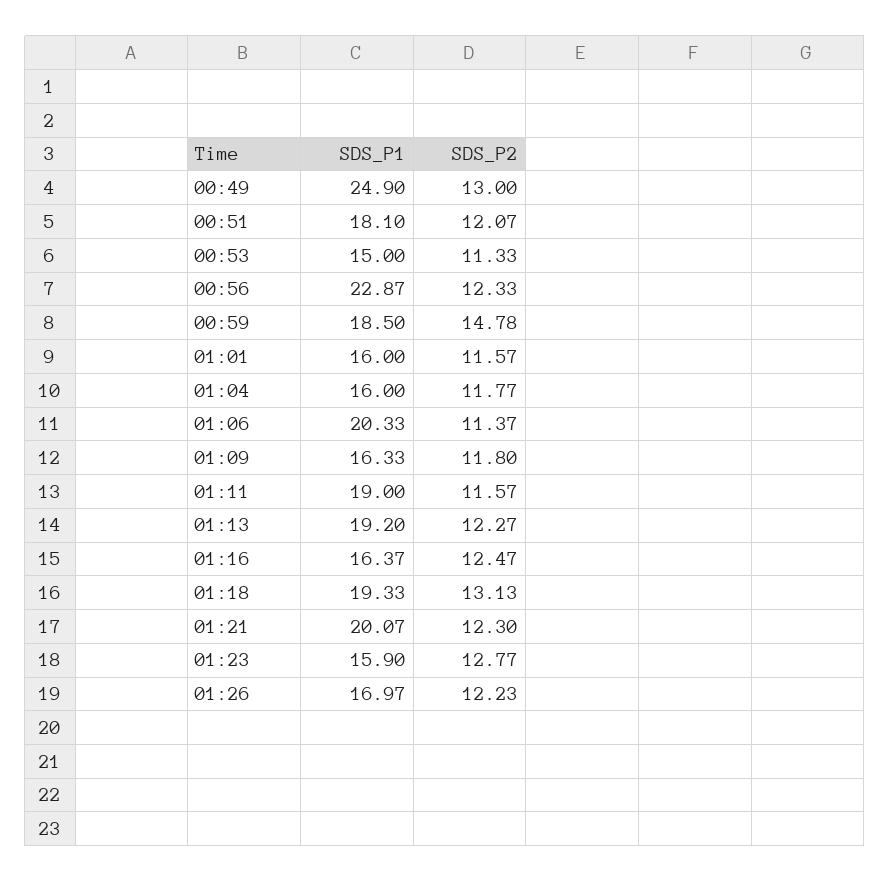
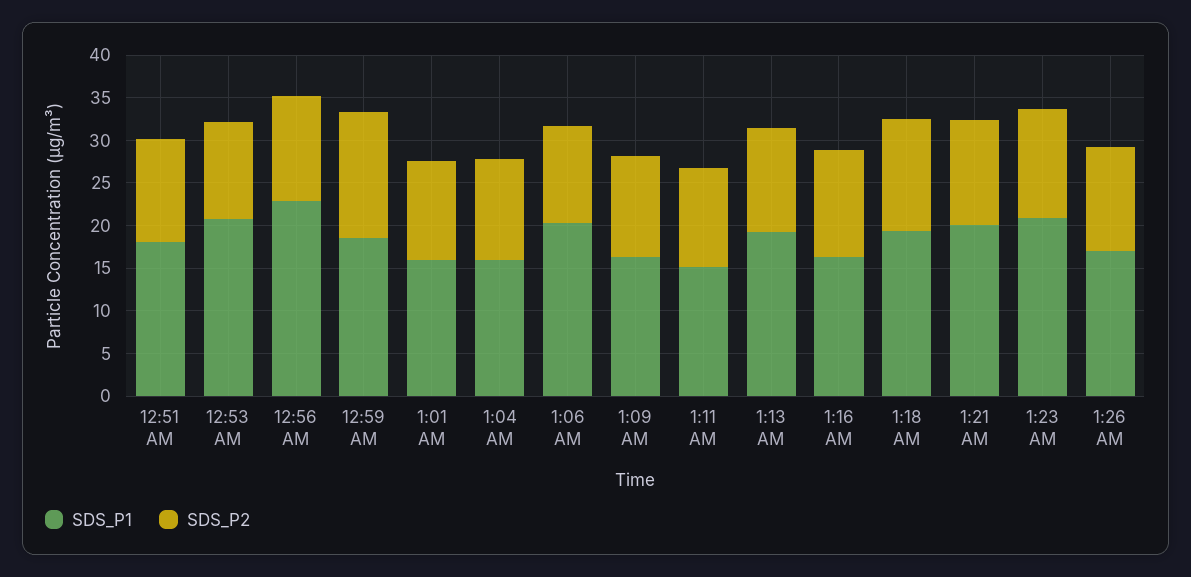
SDS_P1, 00:49: 24.9 -> none
SDS_P2, 00:49: 13 -> none
SDS_P1, 00:53: 15 -> 21
SDS_P1, 01:11: 19 -> 15
SDS_P1, 01:23: 15.9 -> 21

